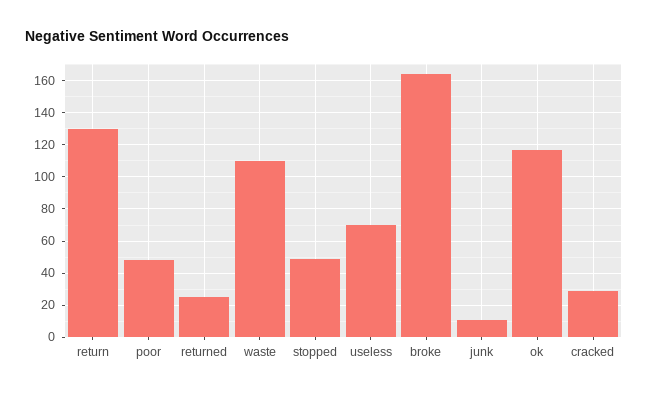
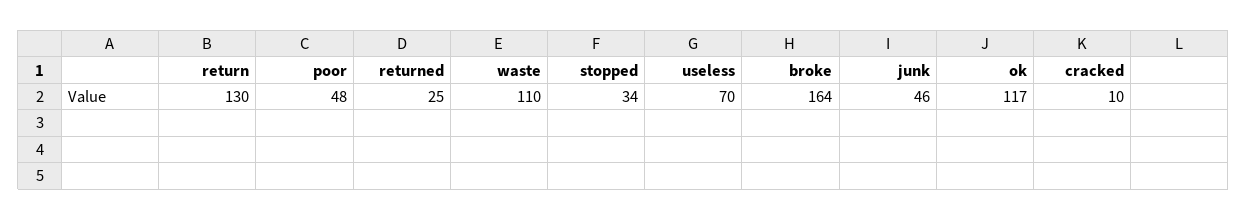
stopped: 50 -> 34
junk: 10 -> 46
cracked: 30 -> 10

